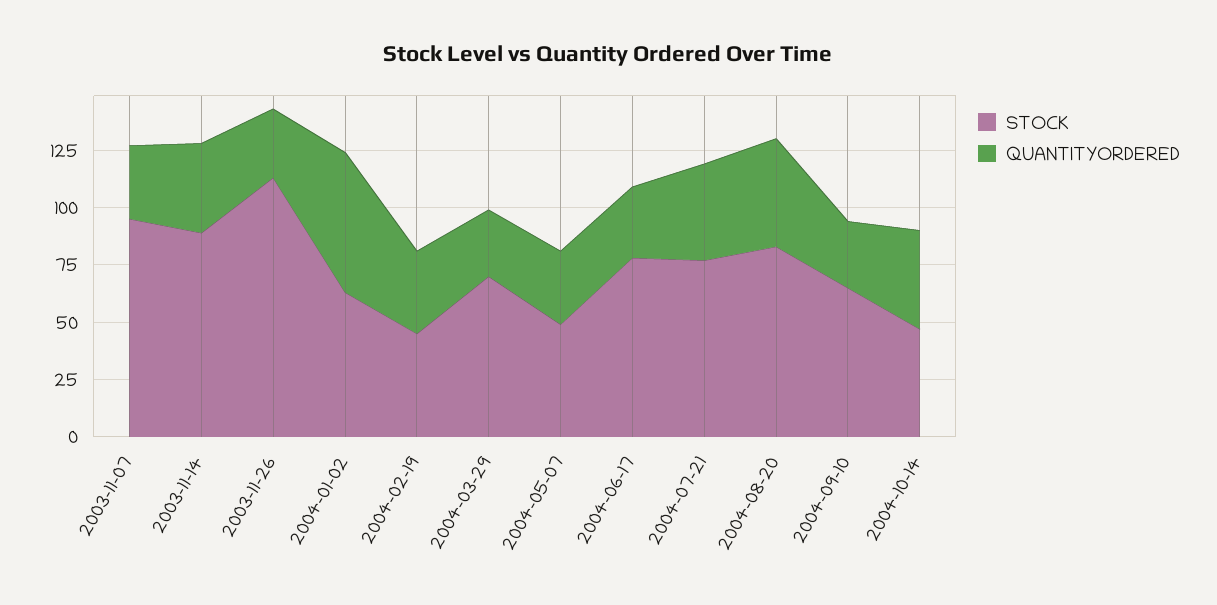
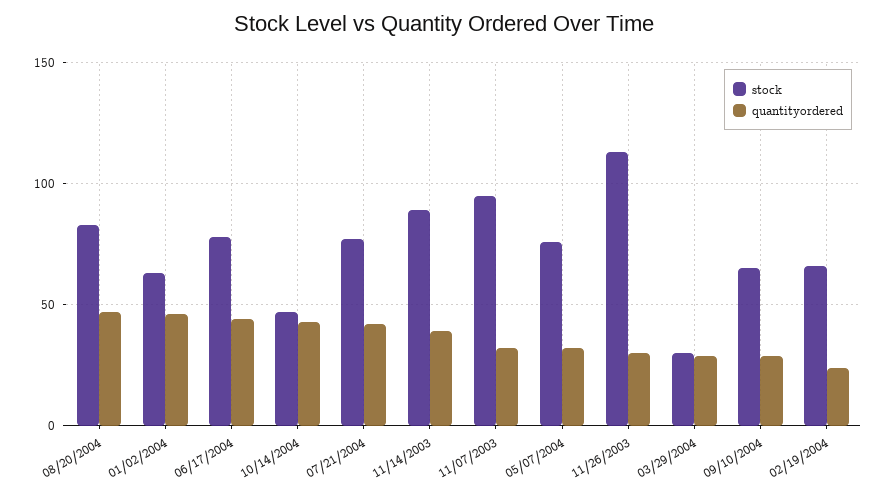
QUANTITYORDERED, 2004-01-02: 60 -> 45
STOCK, 2004-02-19: 45 -> 65
QUANTITYORDERED, 2004-02-19: 35 -> 25
STOCK, 2004-03-29: 70 -> 30
STOCK, 2004-05-07: 50 -> 75
QUANTITYORDERED, 2004-06-17: 30 -> 45

